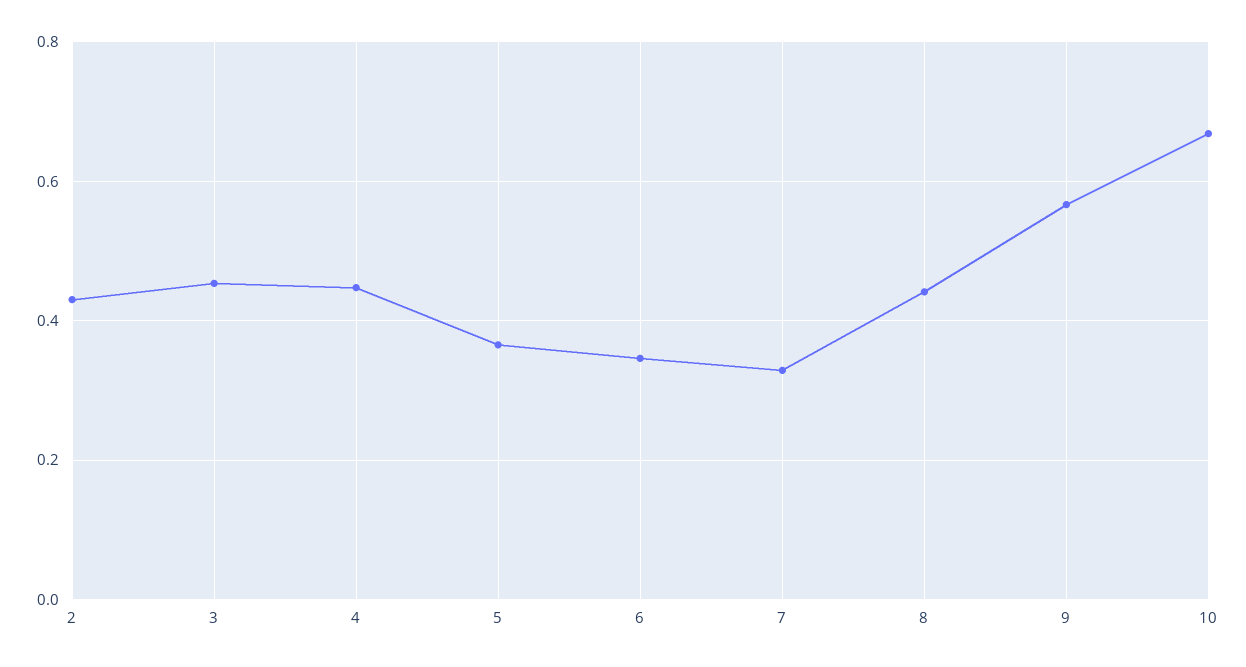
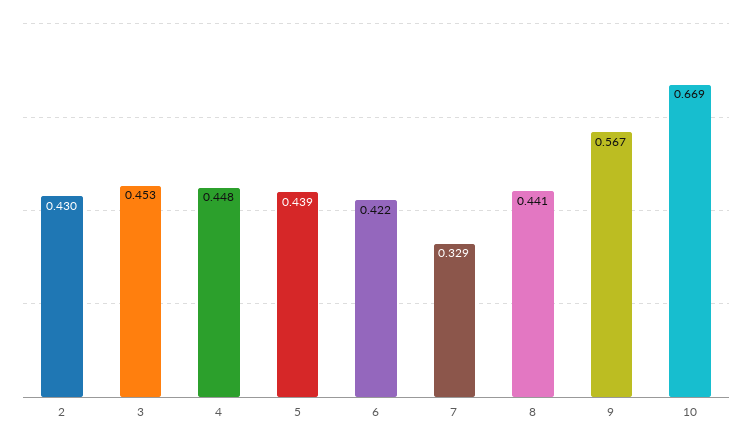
5: 0.36 -> 0.439
6: 0.34 -> 0.422

